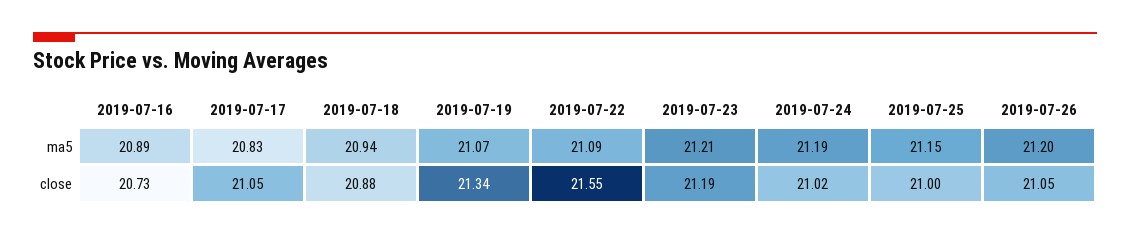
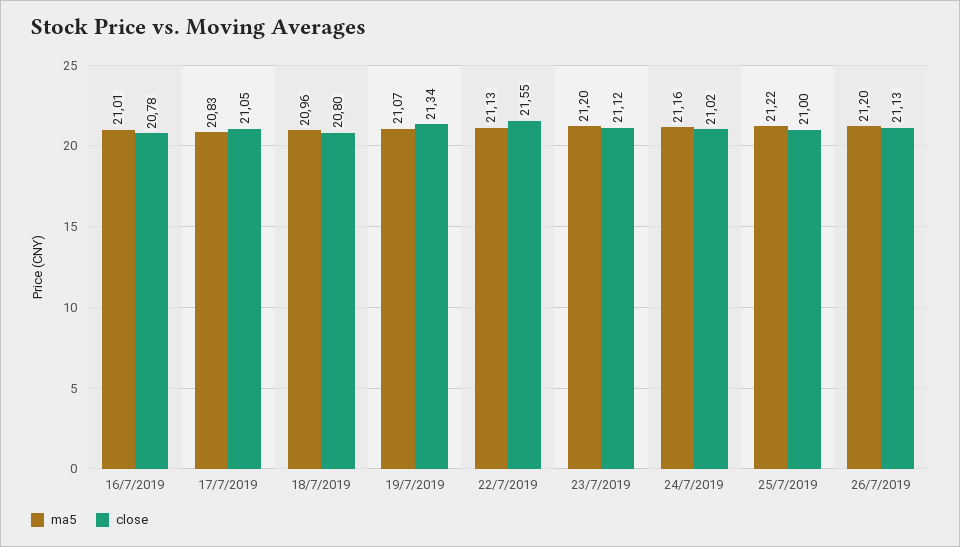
ma5, 2019-07-16: 20.89 -> 21.01
ma5, 2019-07-18: 20.94 -> 20.96
ma5, 2019-07-22: 21.09 -> 21.13
ma5, 2019-07-23: 21.21 -> 21.2
ma5, 2019-07-24: 21.19 -> 21.16
ma5, 2019-07-25: 21.15 -> 21.22
close, 2019-07-16: 20.73 -> 20.78
close, 2019-07-18: 20.88 -> 20.8
close, 2019-07-23: 21.19 -> 21.12
close, 2019-07-26: 21.05 -> 21.13

